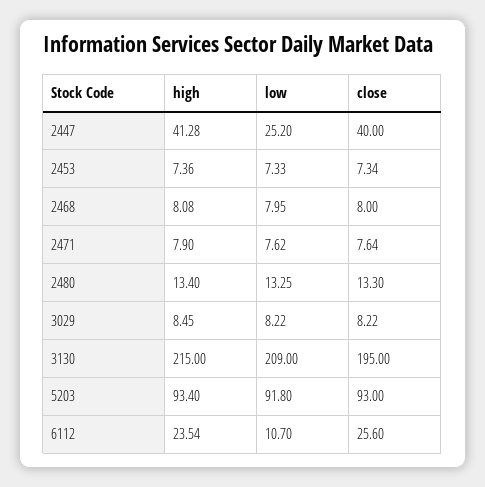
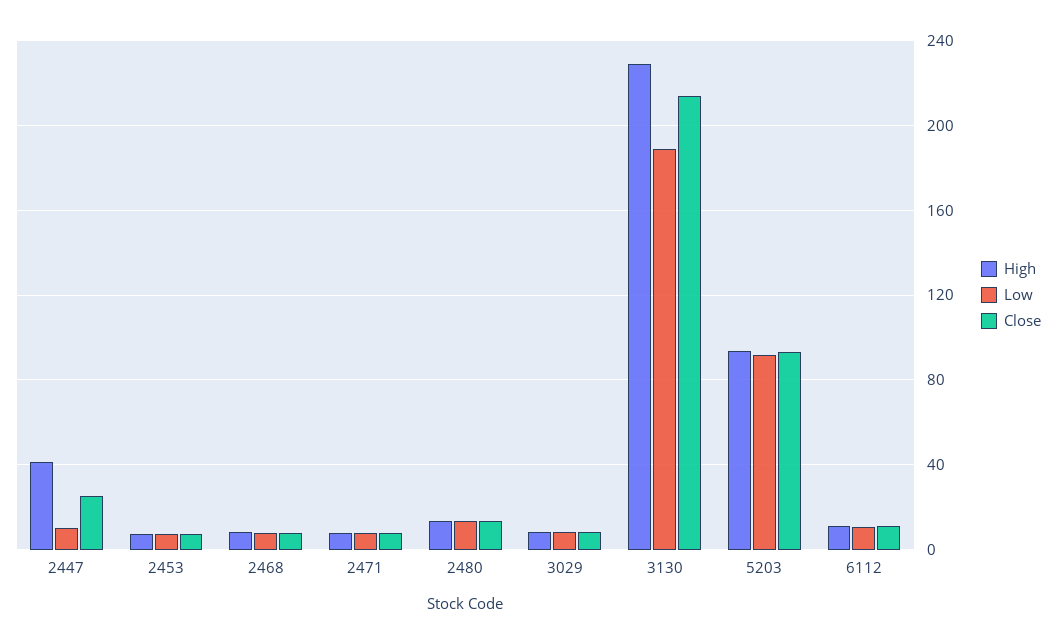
low, 2447: 25.2 -> 10
close, 2447: 40 -> 25
high, 3130: 215 -> 230
low, 3130: 209 -> 190
close, 3130: 195 -> 215
high, 6112: 23.54 -> 10
close, 6112: 25.6 -> 10

